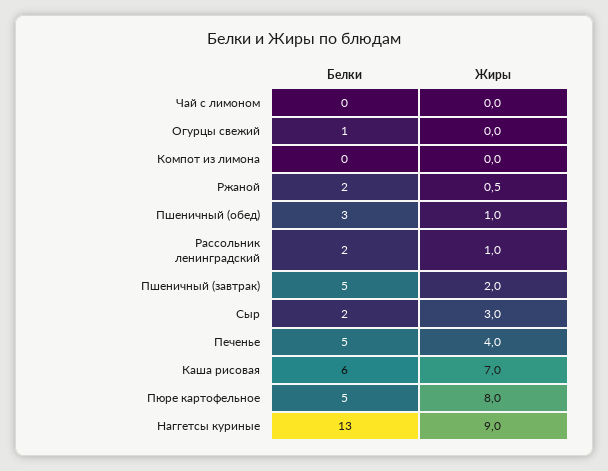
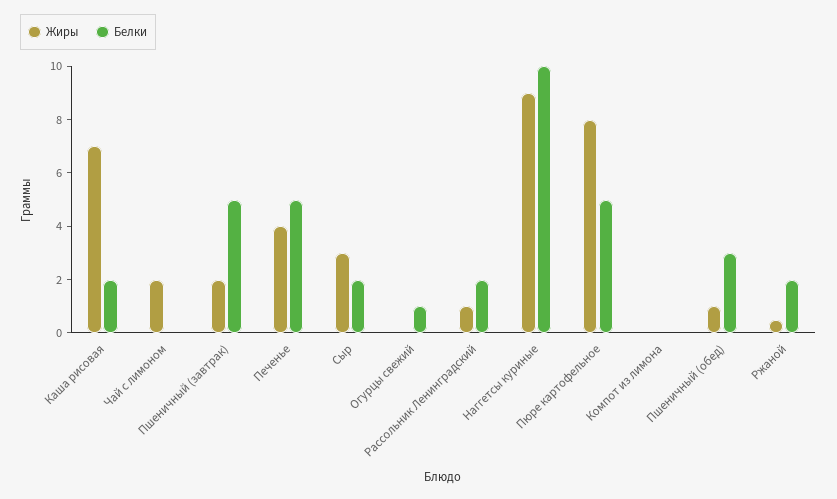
Жиры, Чай с лимоном: 0 -> 2
Белки, Каша рисовая: 6 -> 2
Белки, Наггетсы куриные: 13 -> 10

